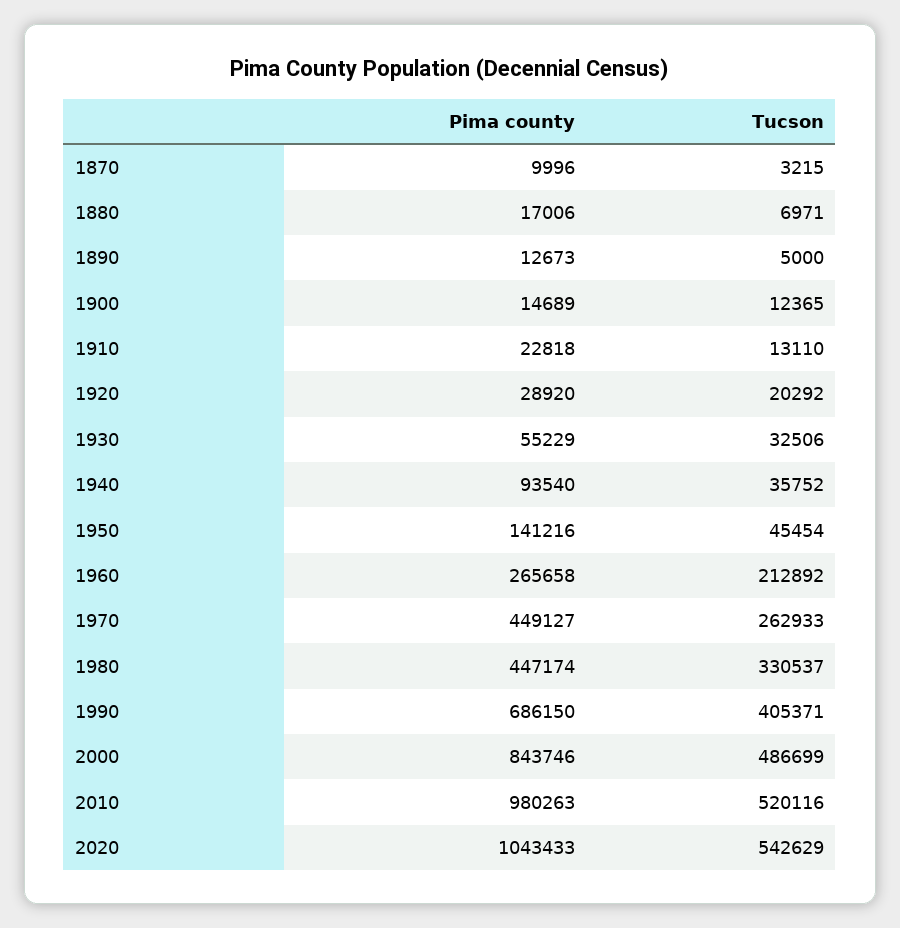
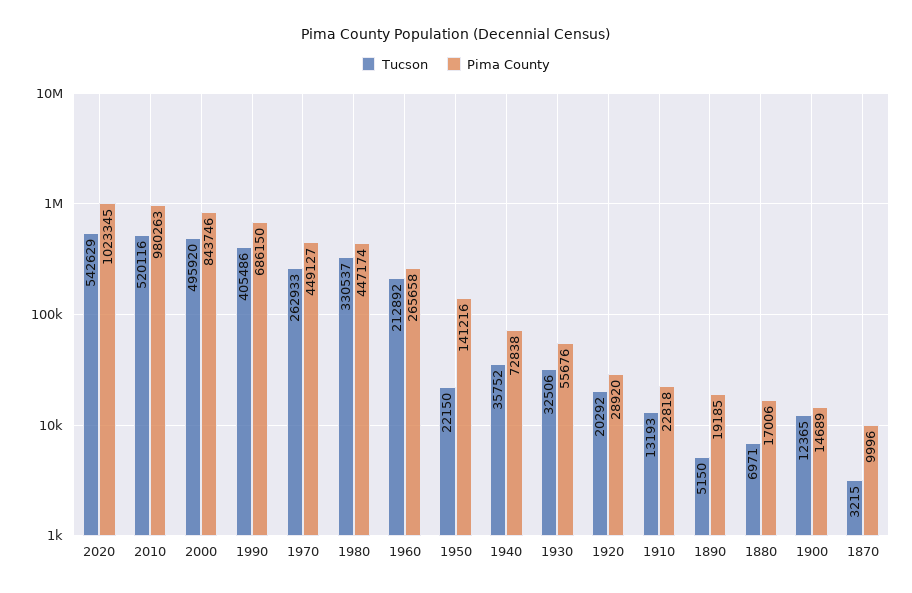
Pima county, 1890: 12673 -> 19185
Tucson, 1890: 5000 -> 5150
Tucson, 1910: 13110 -> 13193
Pima county, 1930: 55229 -> 55676
Pima county, 1940: 93540 -> 72838
Tucson, 1950: 45454 -> 22150
Tucson, 1990: 405371 -> 405486
Tucson, 2000: 486699 -> 495920
Pima county, 2020: 1043433 -> 1023345

